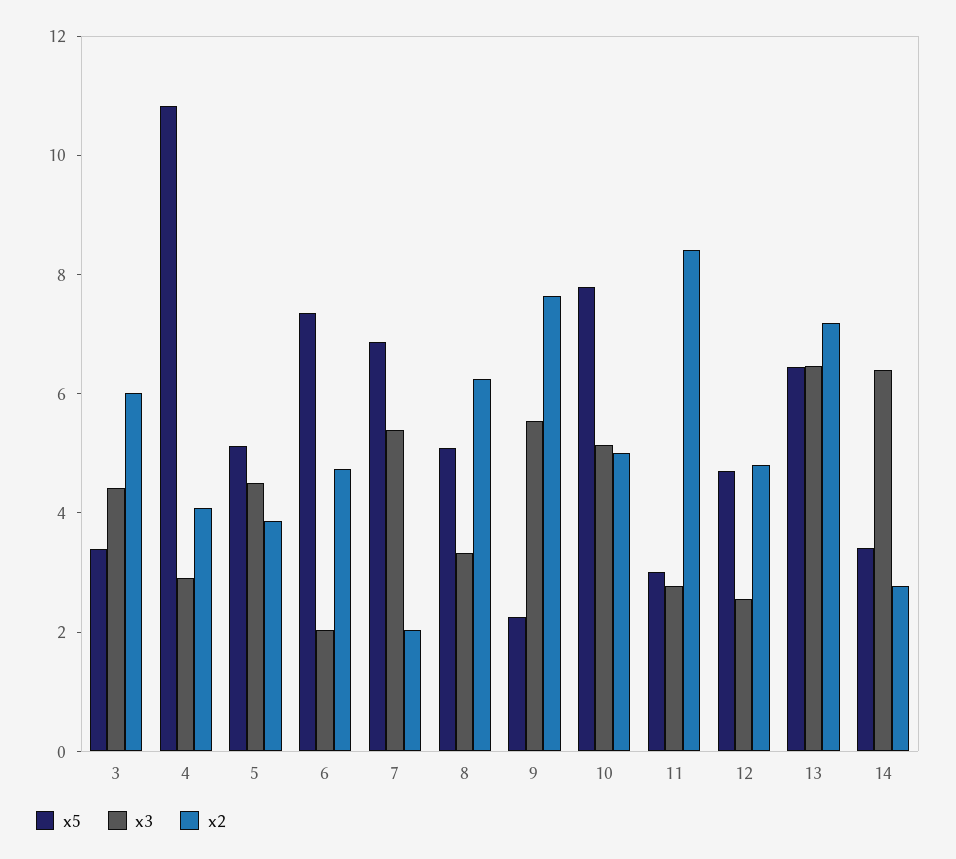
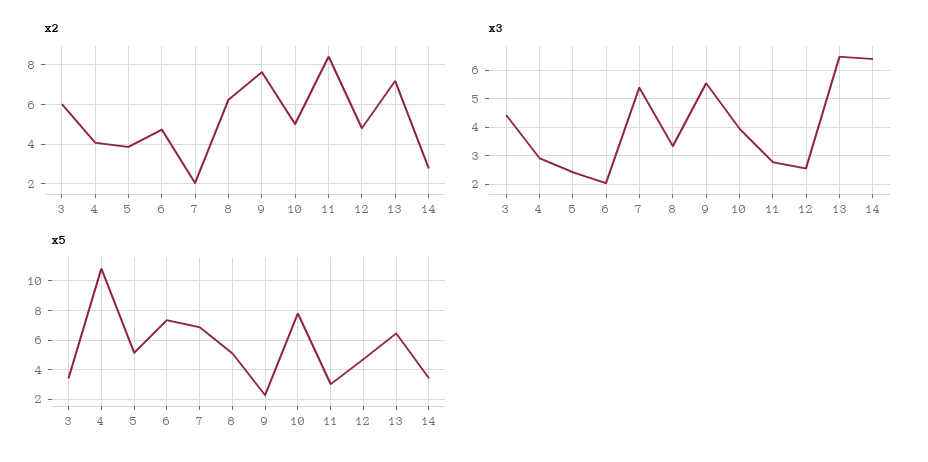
x3, 5: 4.5 -> 2.5
x3, 10: 5 -> 4

